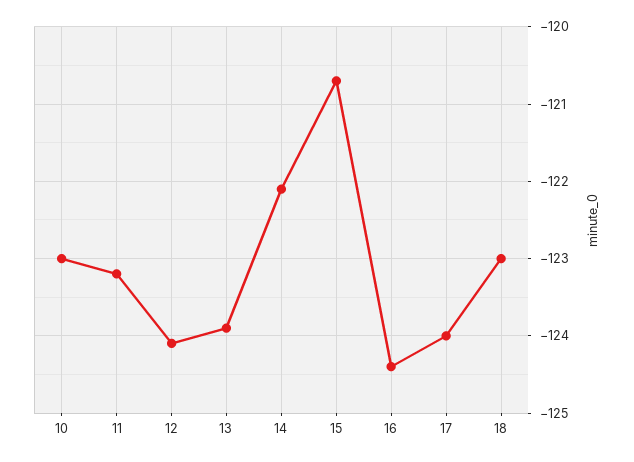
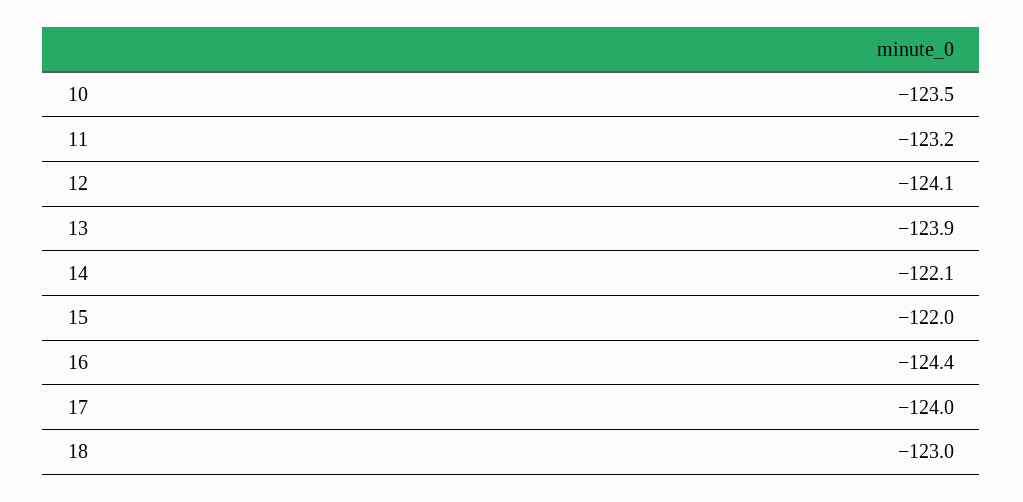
10: -123 -> -123.5
15: -120.7 -> -122

